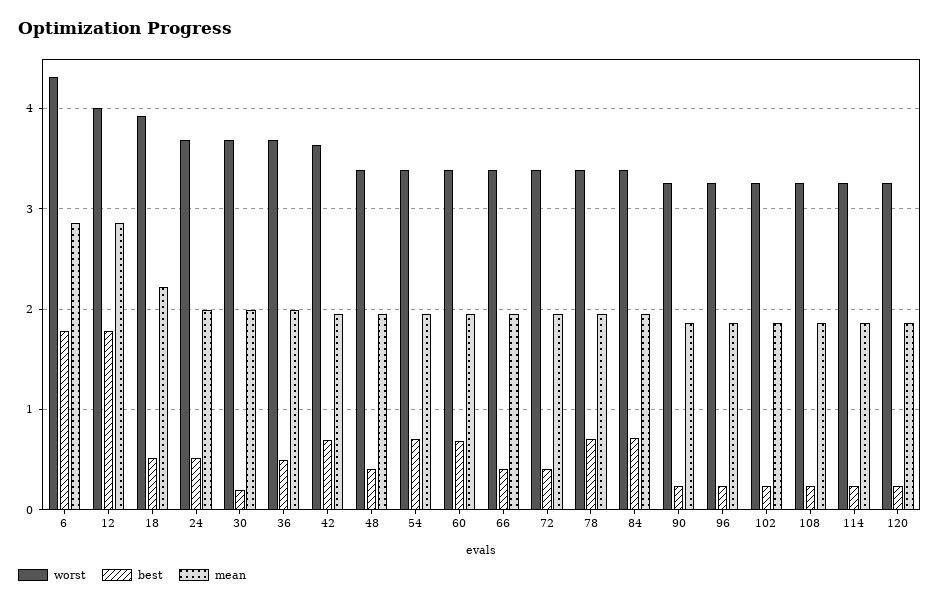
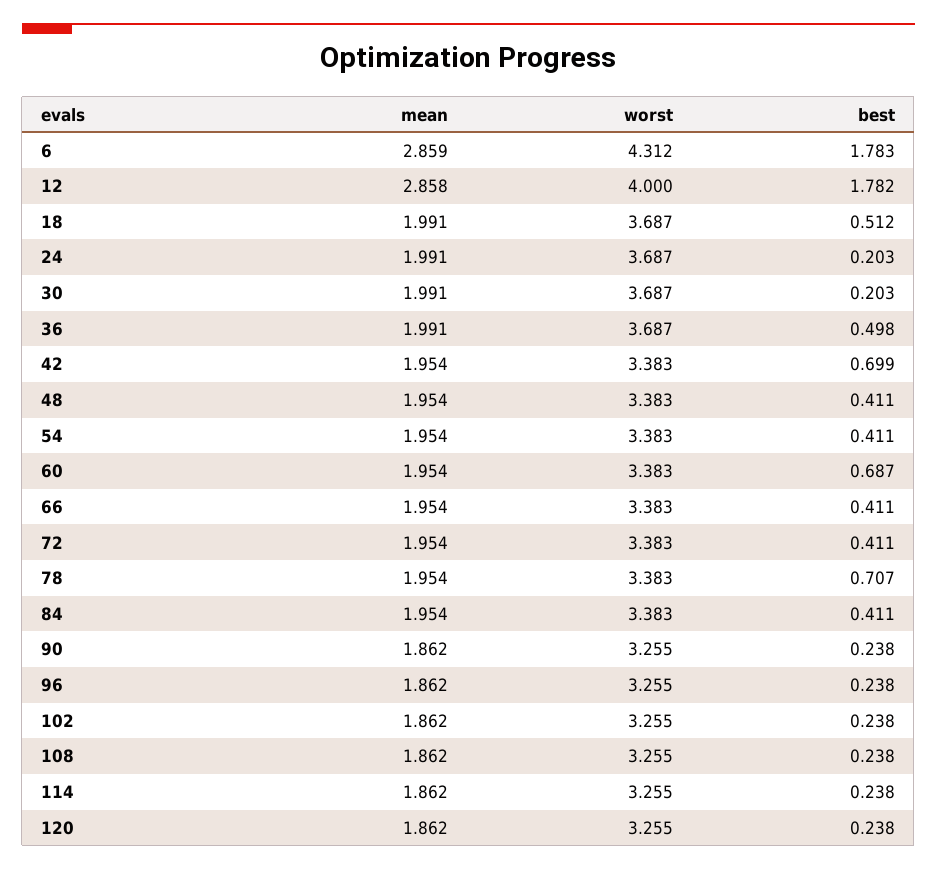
worst, 18: 3.9 -> 3.687
mean, 18: 2.2 -> 1.991
best, 24: 0.5 -> 0.203
worst, 42: 3.6 -> 3.383
best, 54: 0.7 -> 0.411
best, 84: 0.7 -> 0.411

